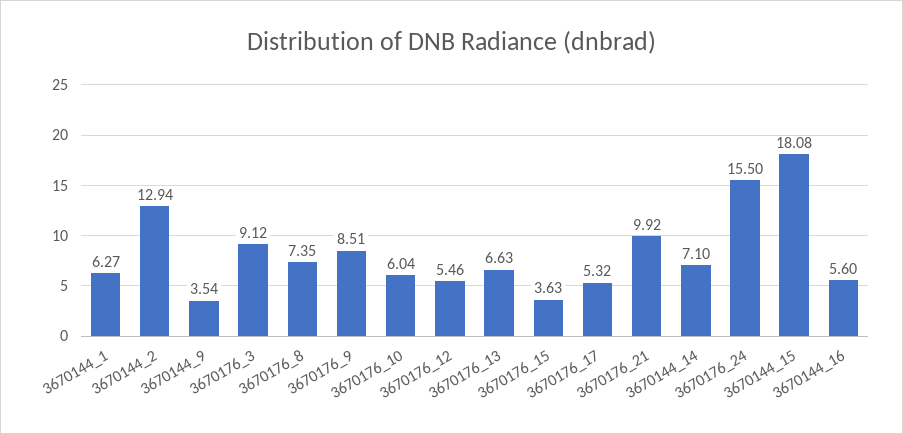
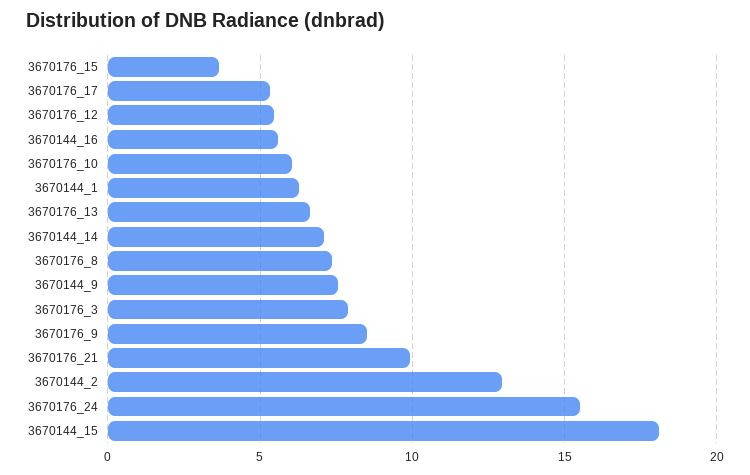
3670144_9: 3.54 -> 7.5
3670176_3: 9.12 -> 8

